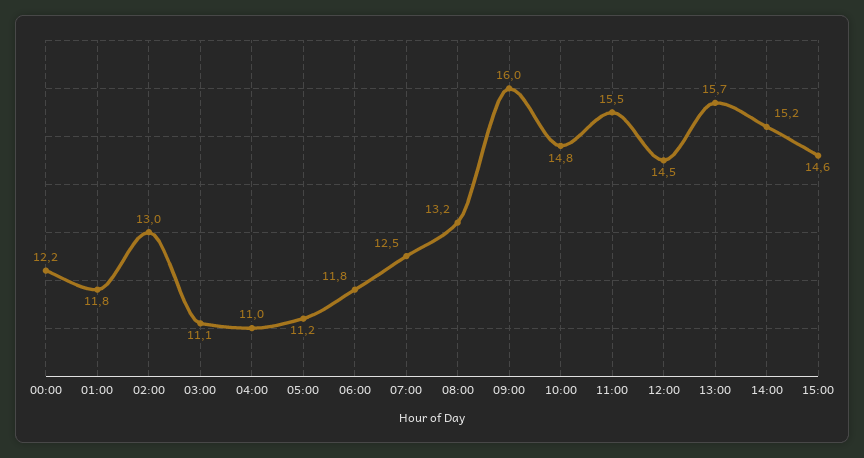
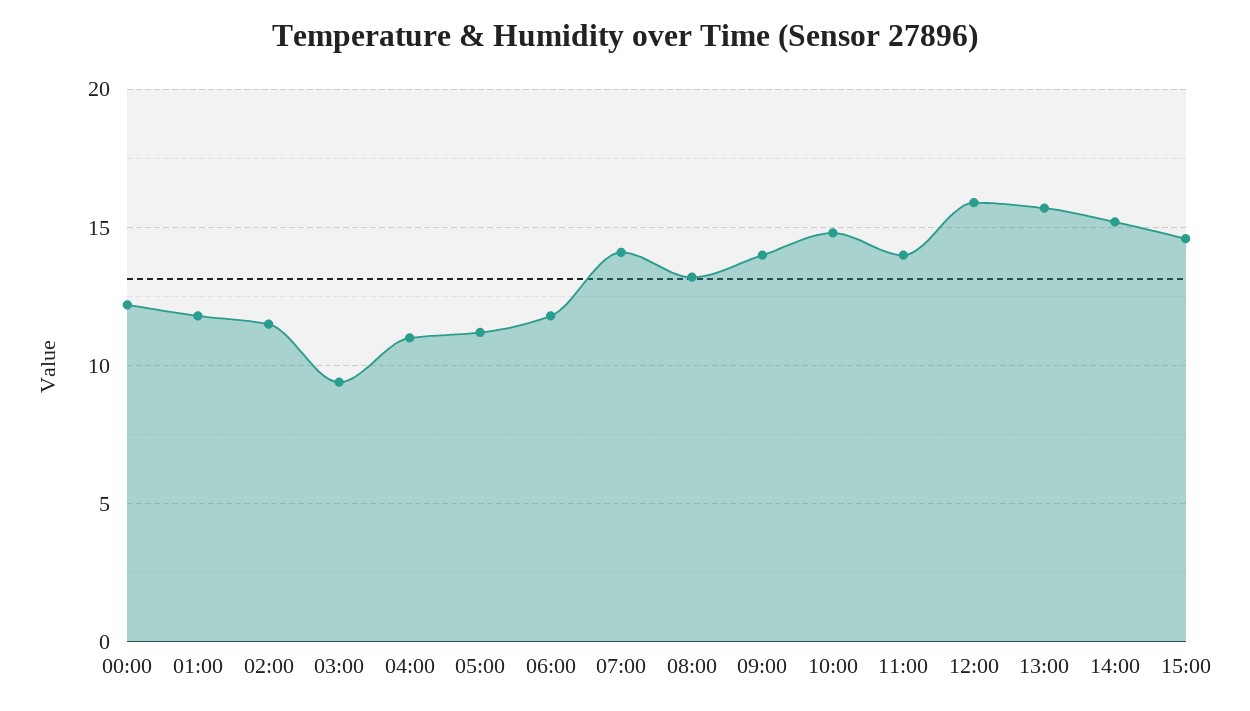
02:00: 13 -> 11.5
03:00: 11.1 -> 9.5
07:00: 12.5 -> 14
09:00: 16 -> 14
11:00: 15.5 -> 14
12:00: 14.5 -> 16

